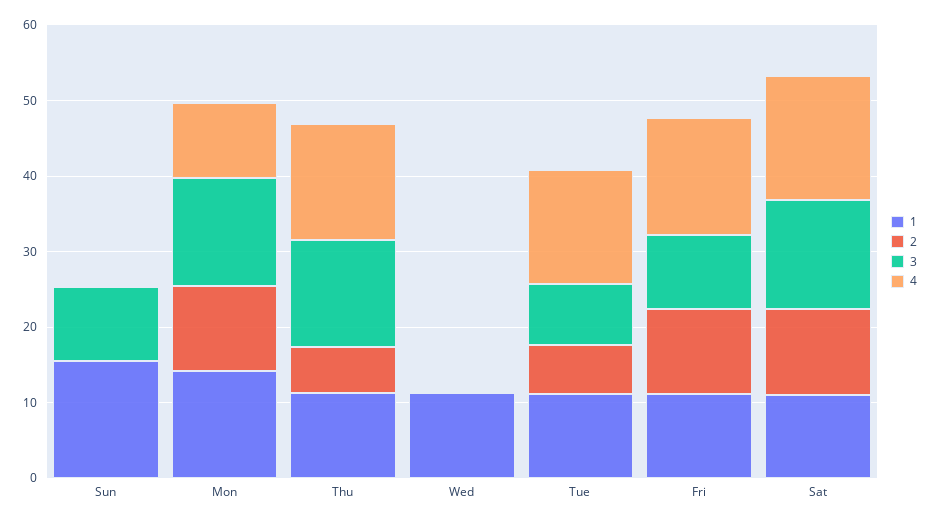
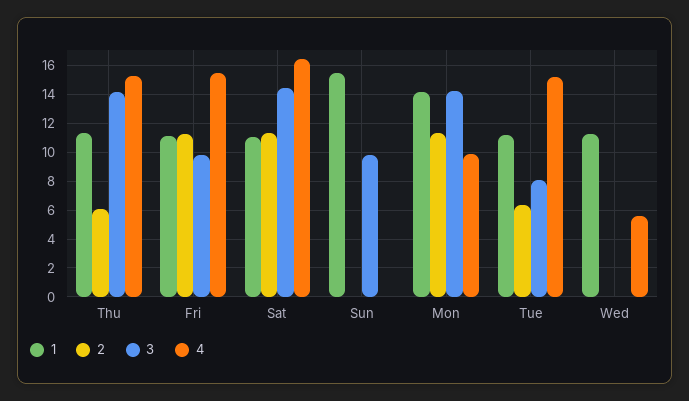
4, Wed: 0 -> 5.5

